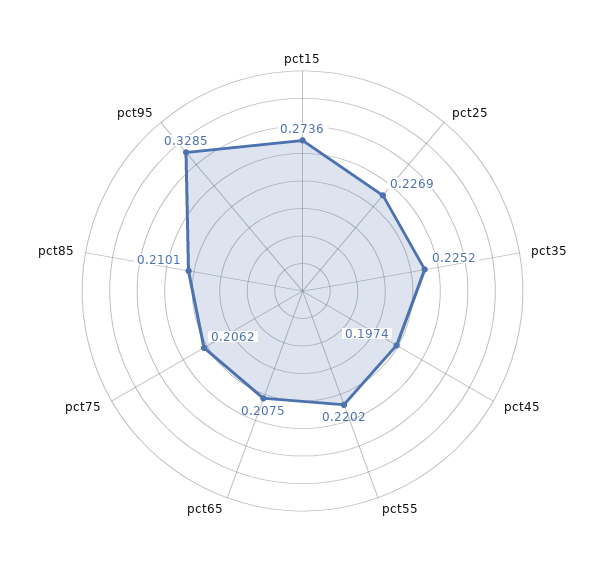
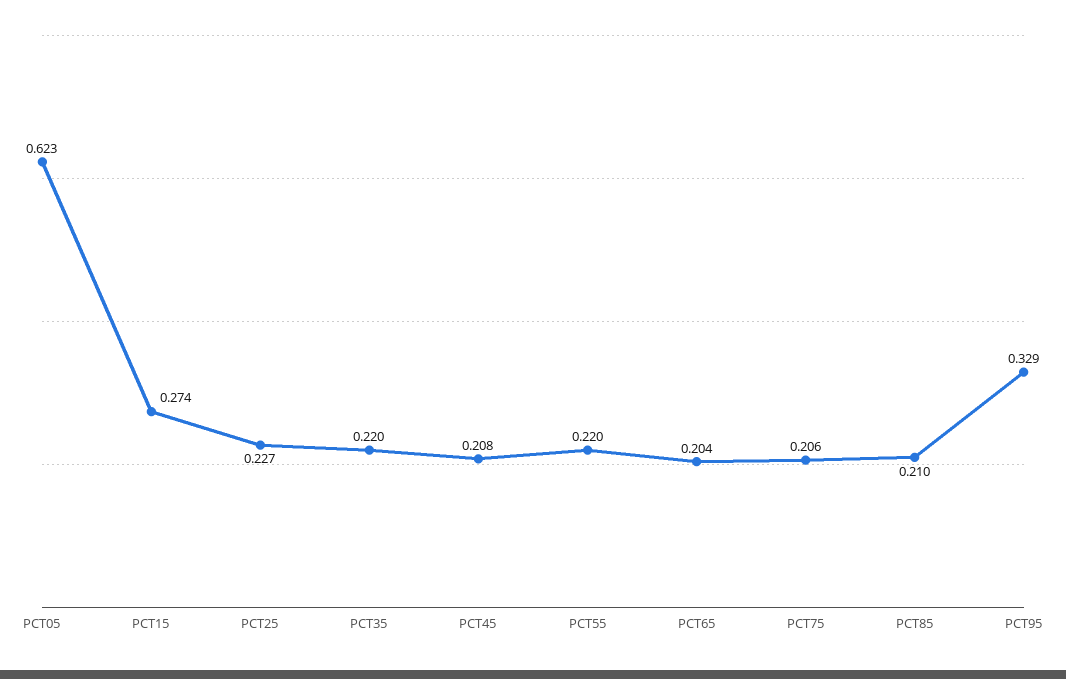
pct35: 0.2252 -> 0.22
pct45: 0.1974 -> 0.208
pct65: 0.2075 -> 0.204
PCT05: none -> 0.623

